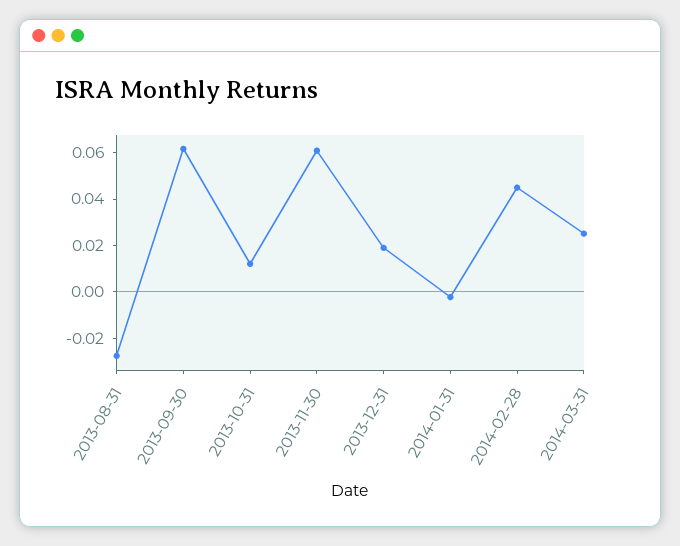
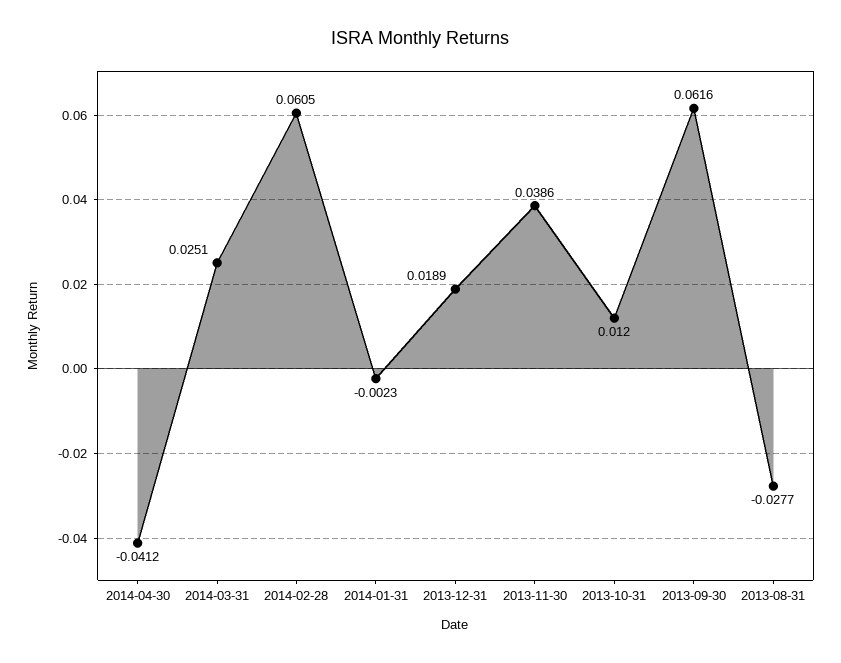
2013-11-30: 0.06 -> 0.0386
2014-02-28: 0.045 -> 0.0605
2014-04-30: none -> -0.0412

